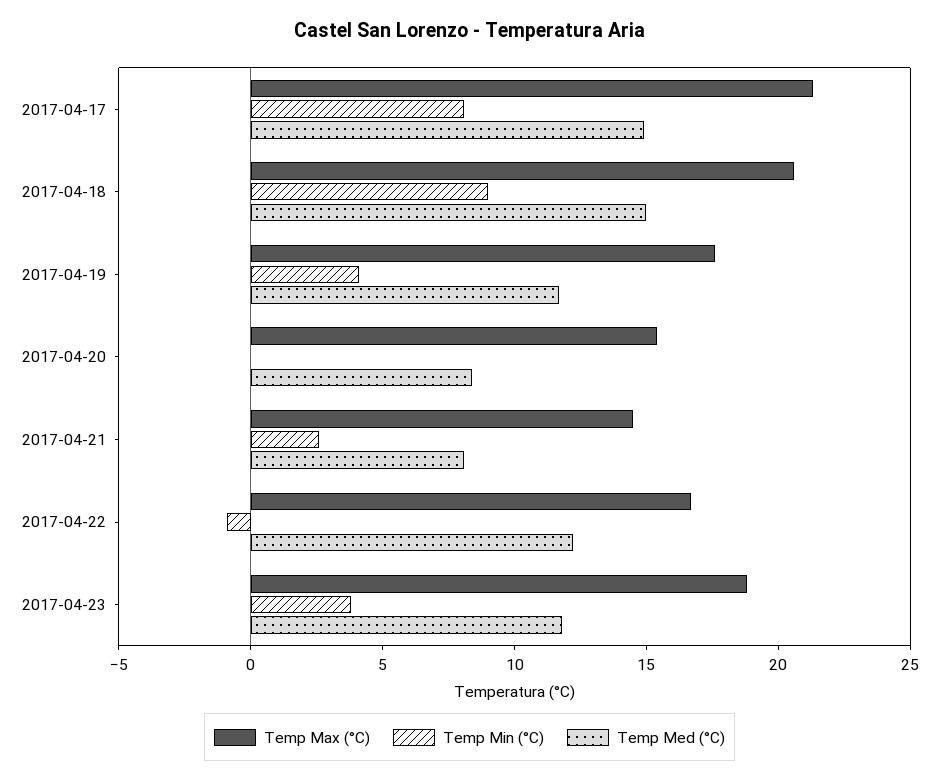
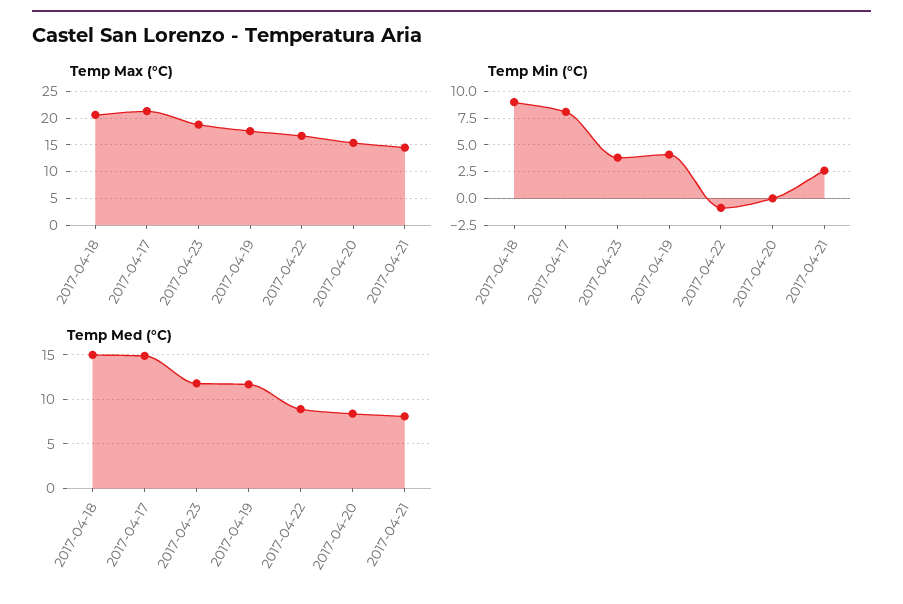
Temp Med (°C), 2017-04-22: 12 -> 9

